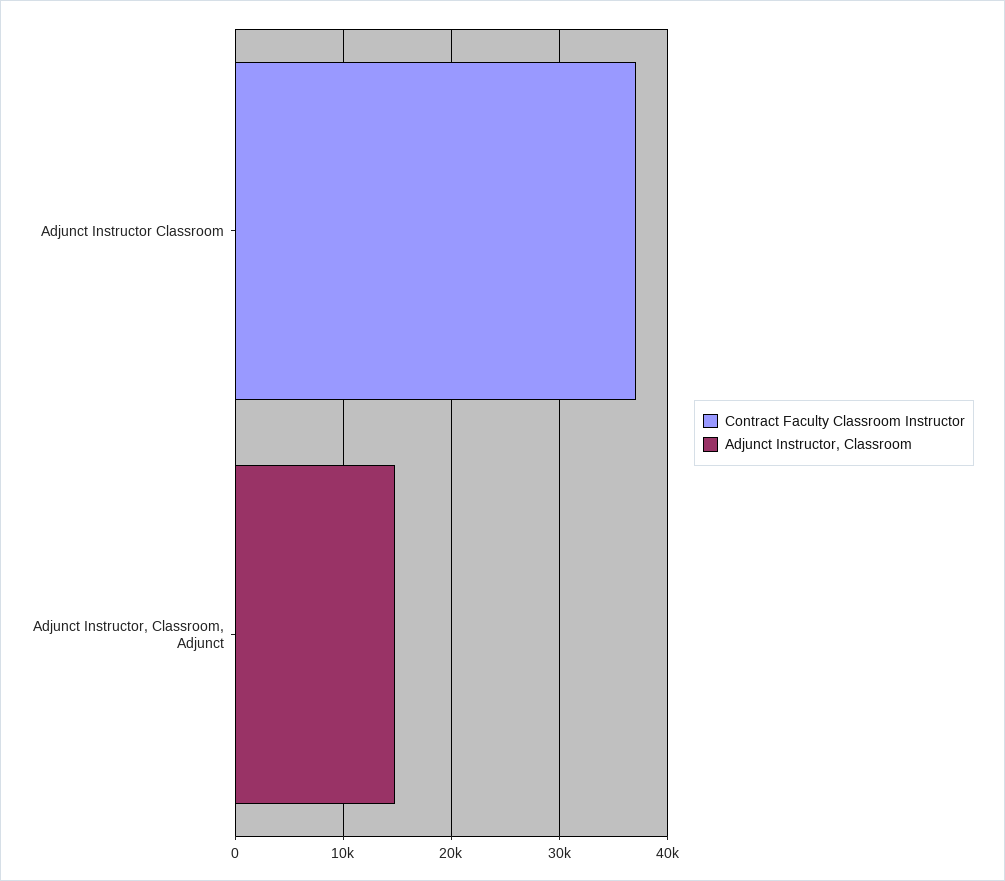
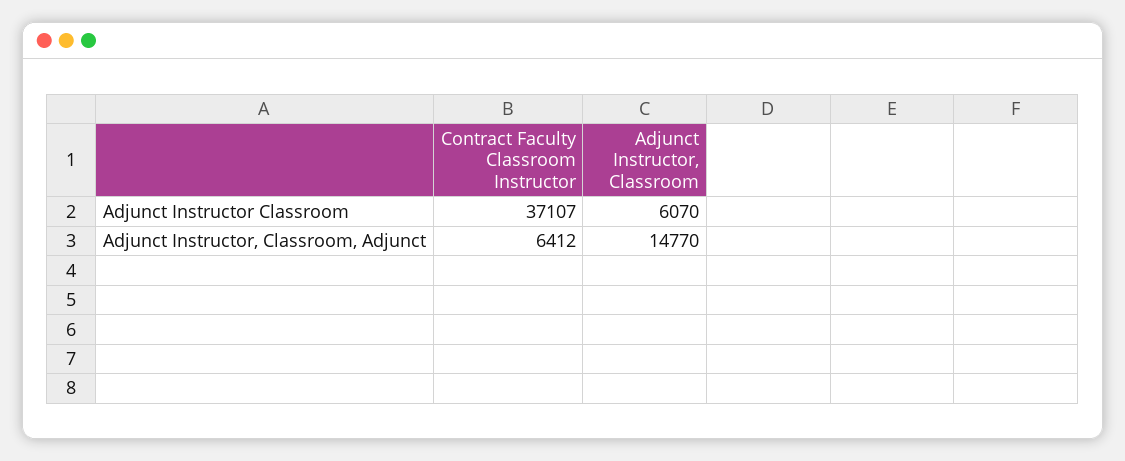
Adjunct Instructor, Classroom, Adjunct Instructor Classroom: 0 -> 6070
Contract Faculty Classroom Instructor, Adjunct Instructor, Classroom, Adjunct: 0 -> 6412

